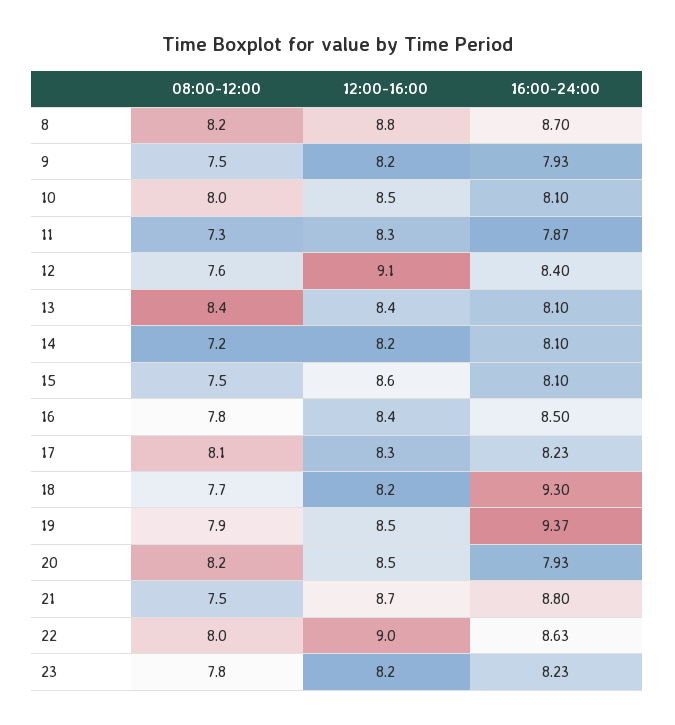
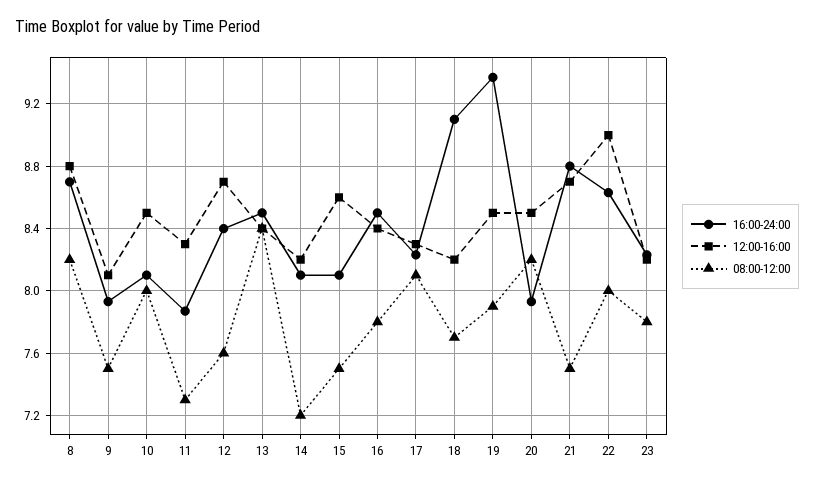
12:00-16:00, 9: 8.2 -> 8.1
12:00-16:00, 12: 9.1 -> 8.7
16:00-24:00, 13: 8.1 -> 8.5
16:00-24:00, 18: 9.3 -> 9.1

